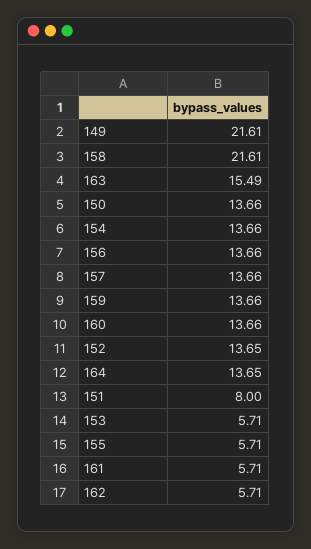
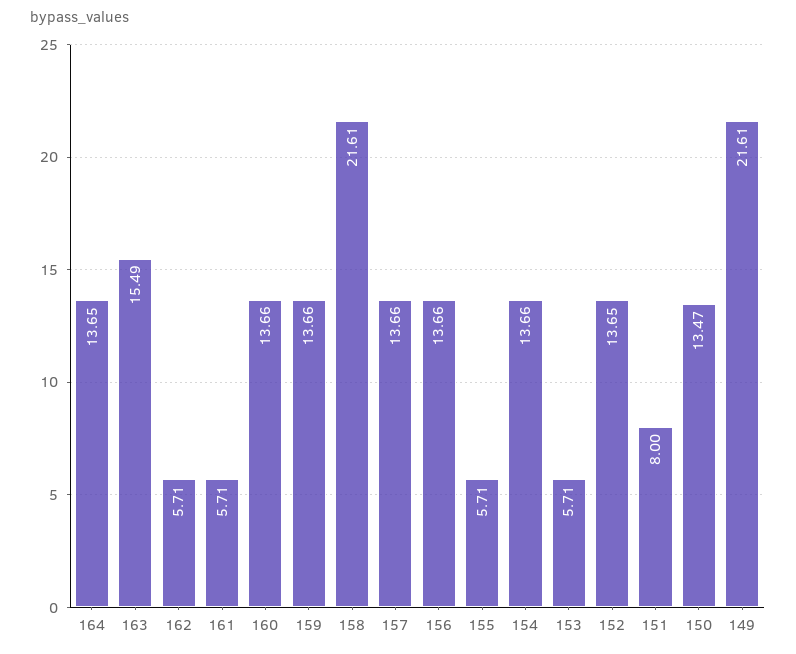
150: 13.66 -> 13.47

